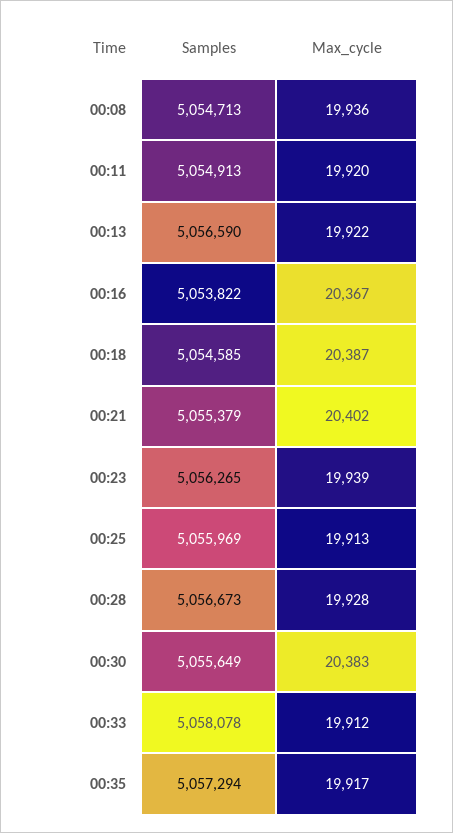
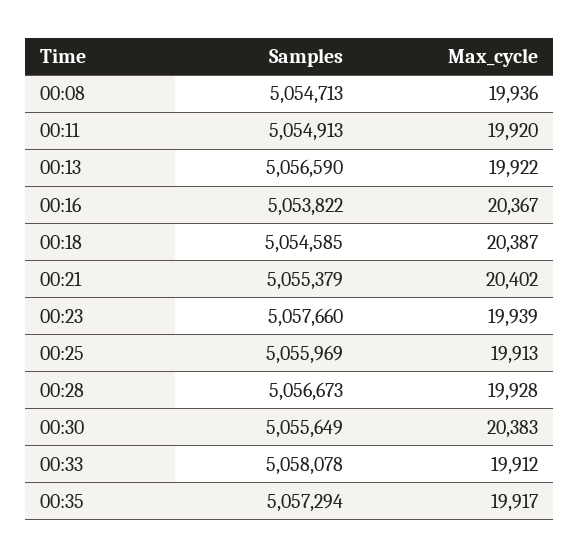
Samples, 00:23: 5056265 -> 5057660

